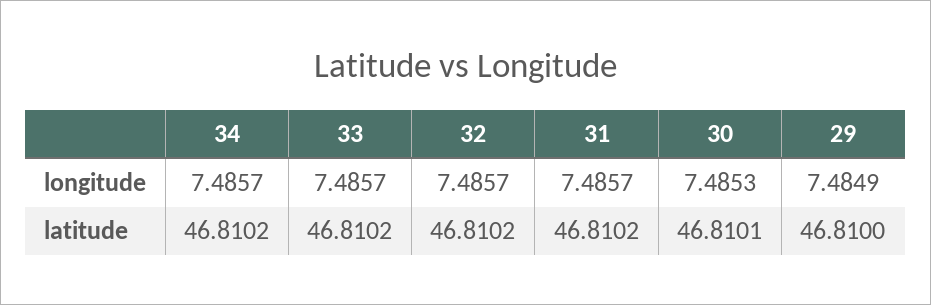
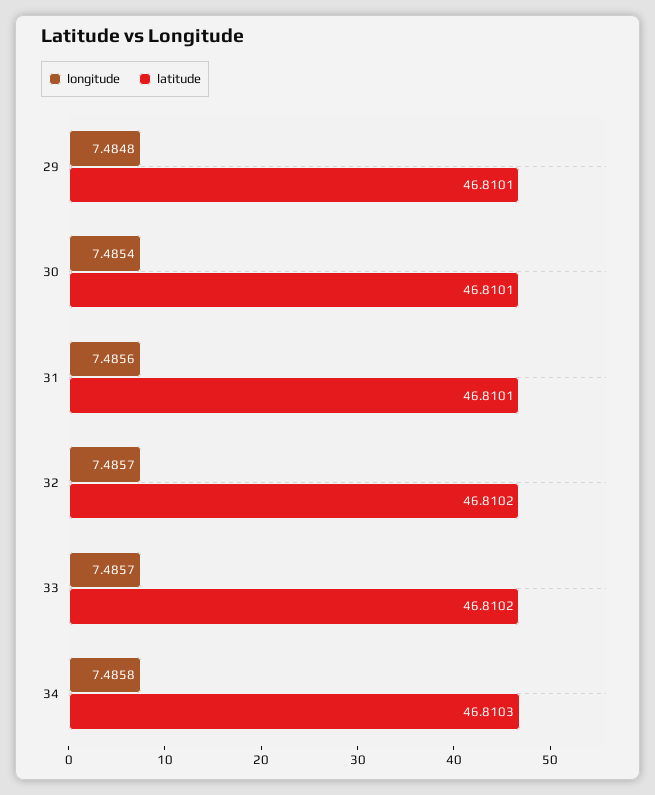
longitude, 34: 7.4857 -> 7.4858
longitude, 31: 7.4857 -> 7.4856
longitude, 30: 7.4853 -> 7.4854
longitude, 29: 7.4849 -> 7.4848
latitude, 34: 46.8102 -> 46.8103
latitude, 31: 46.8102 -> 46.8101
latitude, 29: 46.81 -> 46.8101

